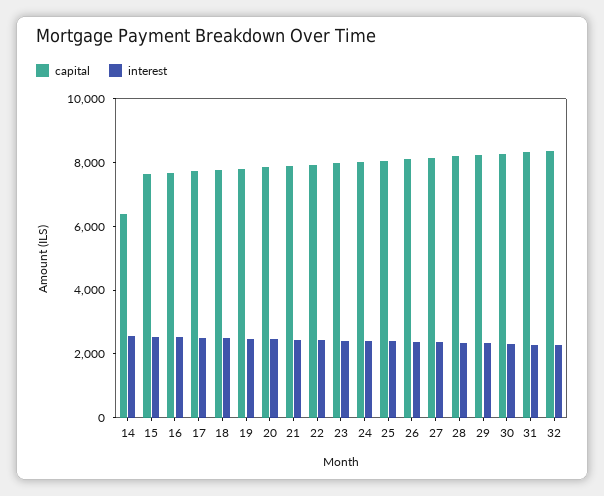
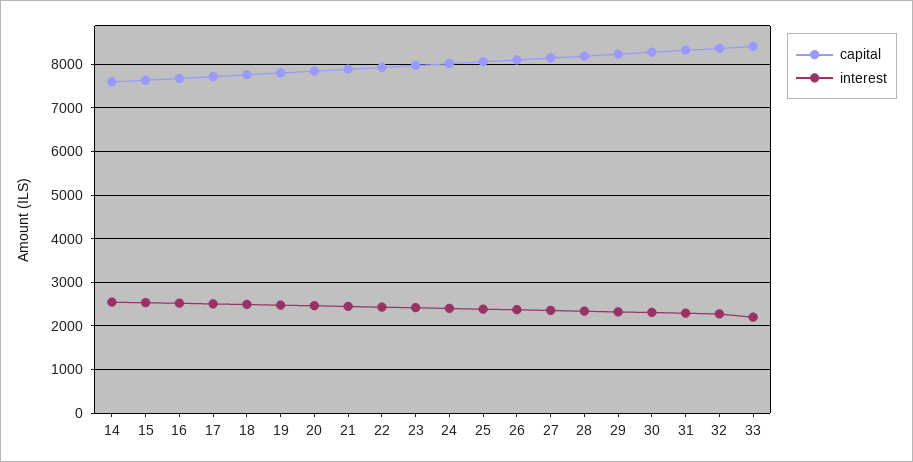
capital, 14: 6500 -> 7600
capital, 33: none -> 8400
interest, 33: none -> 2200

